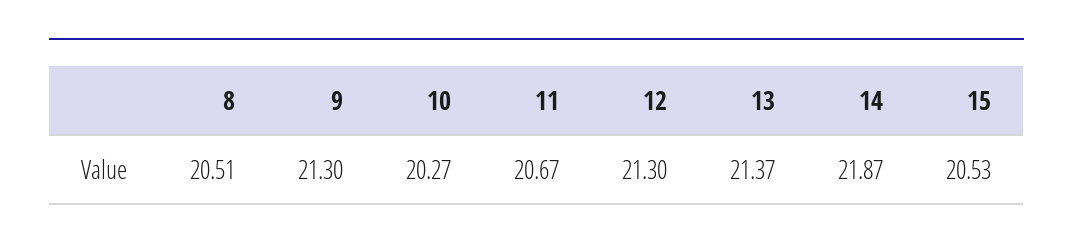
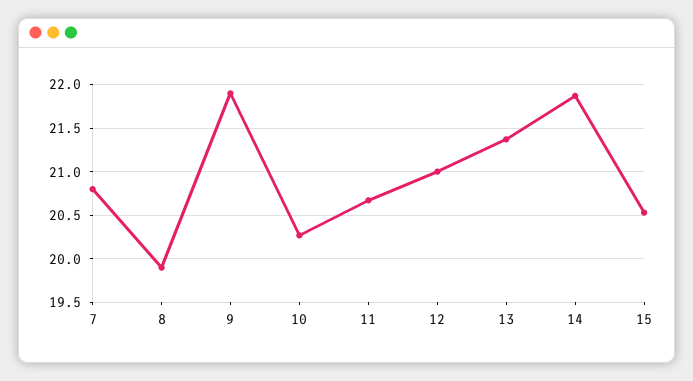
8: 20.51 -> 19.9
9: 21.3 -> 21.9
12: 21.3 -> 21
7: none -> 20.8

